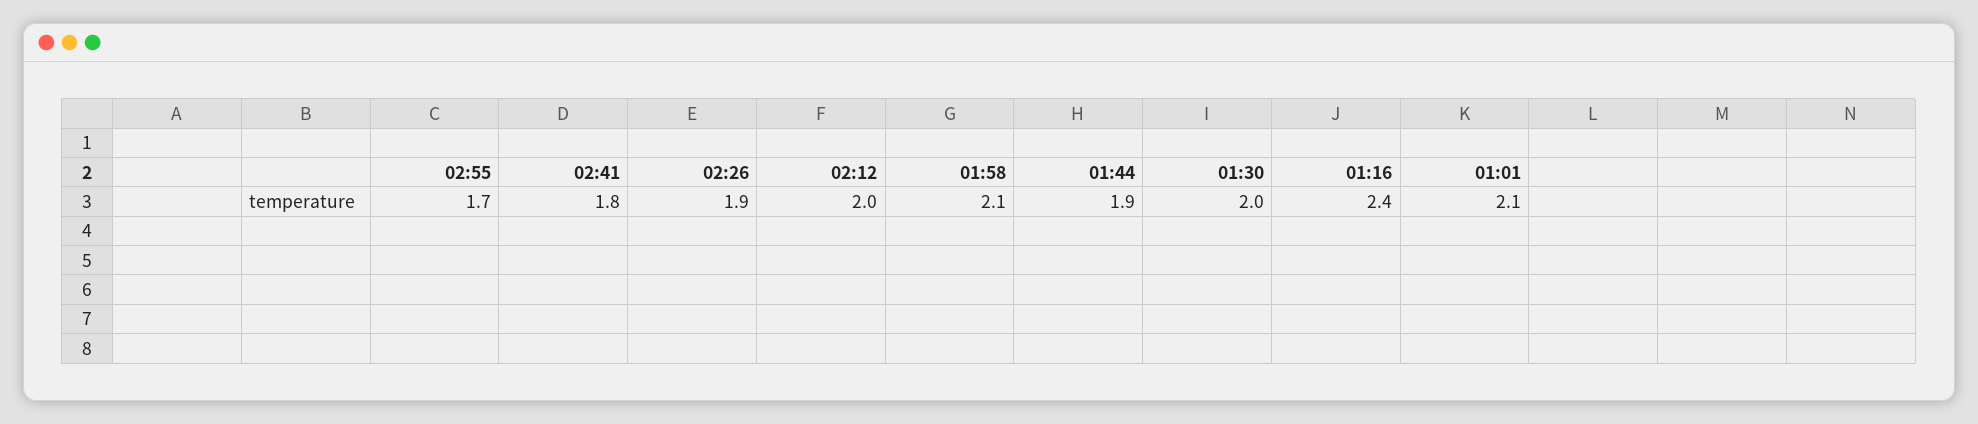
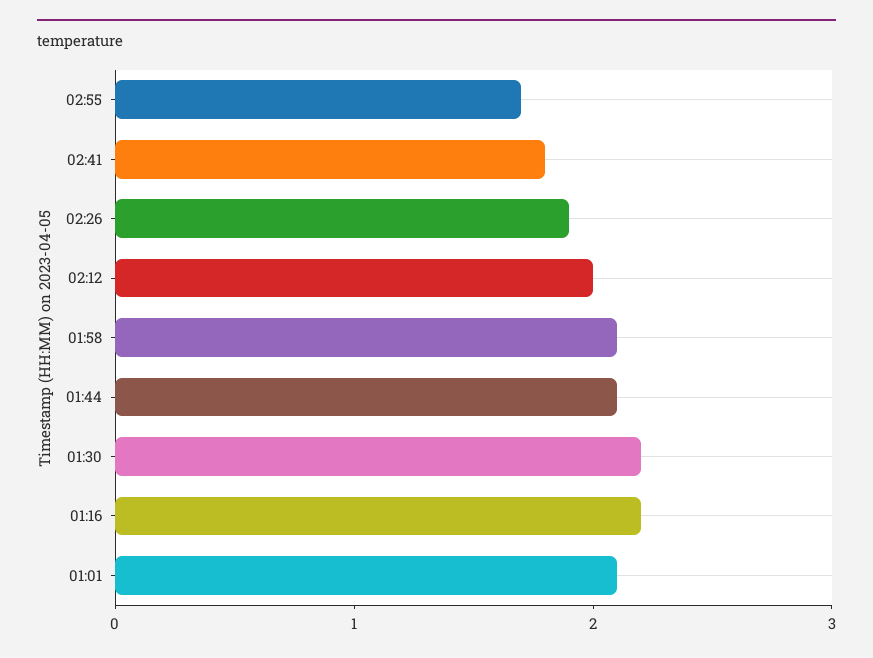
01:44: 1.9 -> 2.1
01:30: 2 -> 2.2
01:16: 2.4 -> 2.2

